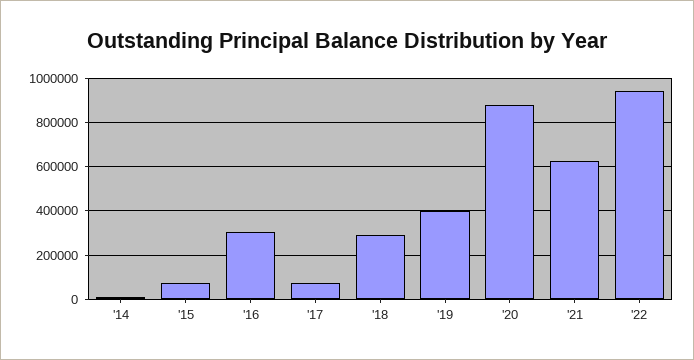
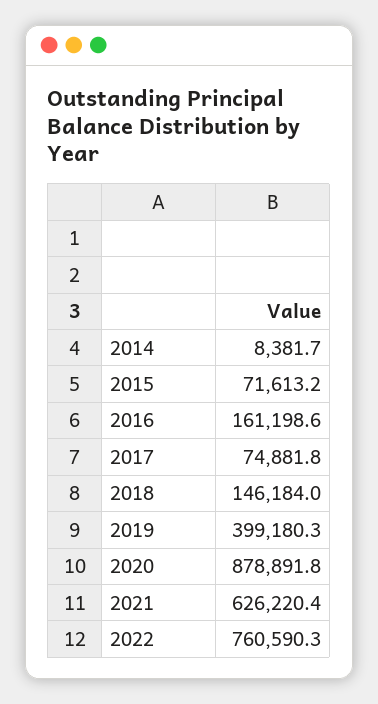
'16: 300000 -> 161198.6
'18: 300000 -> 146184
'22: 950000 -> 760590.3

